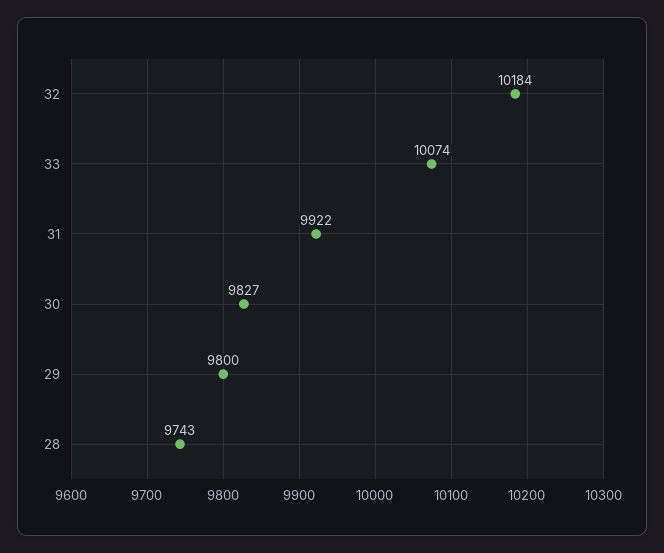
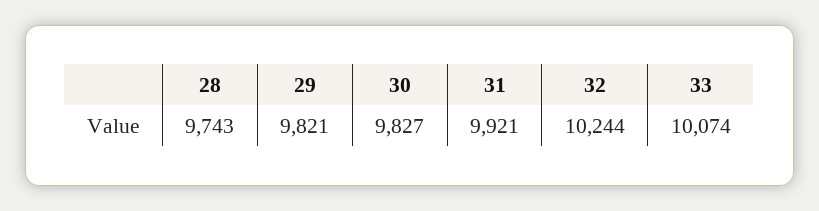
32: 10184 -> 10244
31: 9922 -> 9921
29: 9800 -> 9821

